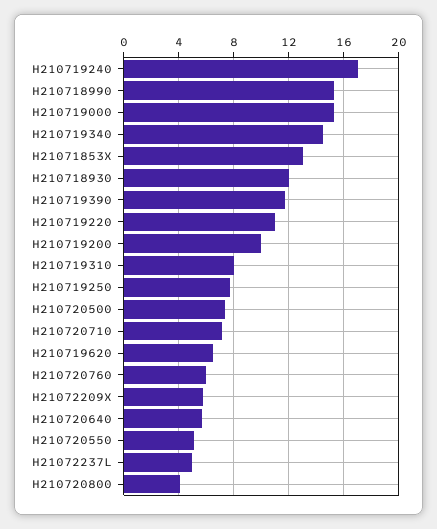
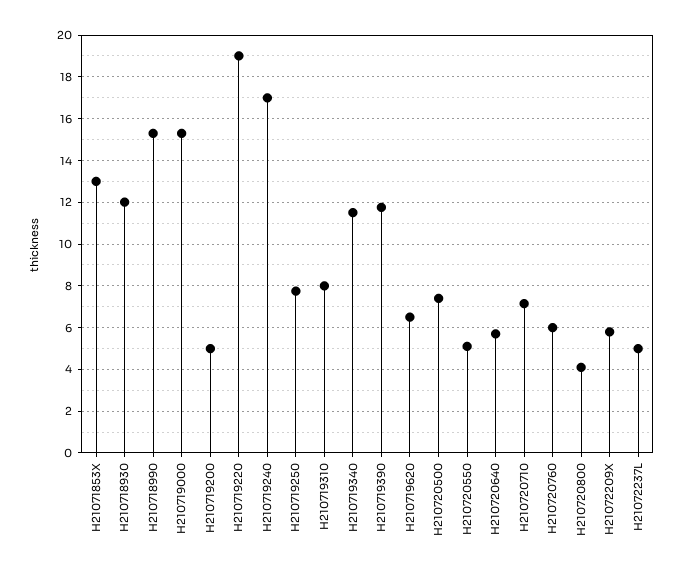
H210719340: 14.5 -> 11.5
H210719220: 11 -> 19
H210719200: 10 -> 5

